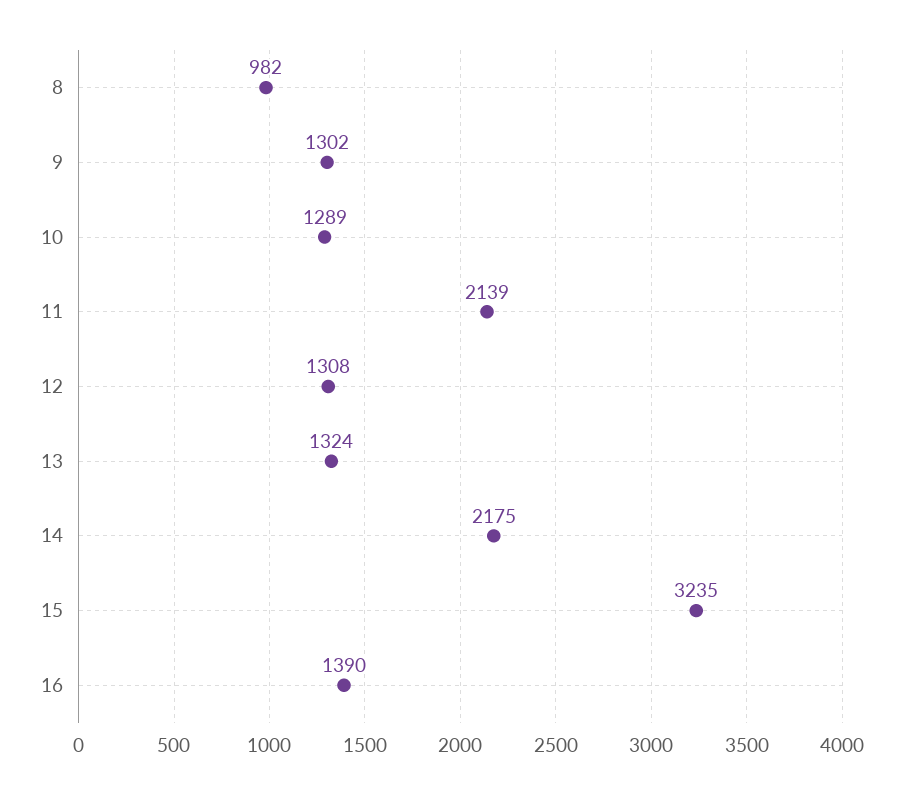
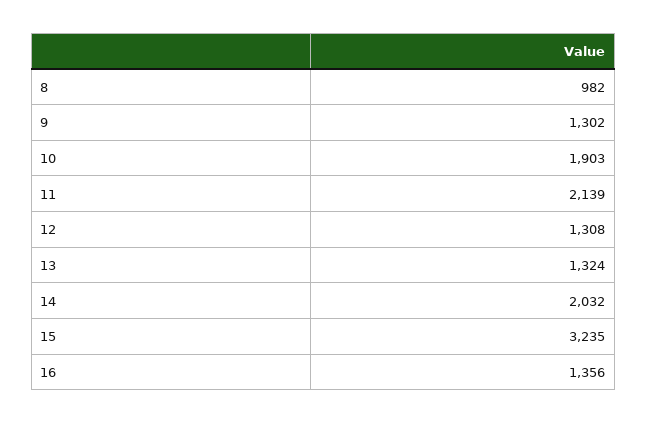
10: 1289 -> 1903
14: 2175 -> 2032
16: 1390 -> 1356

